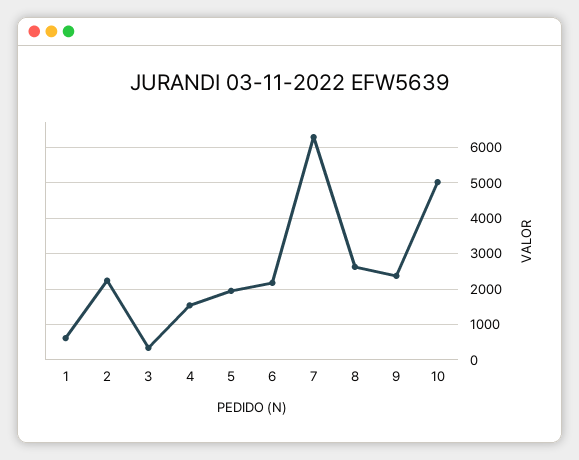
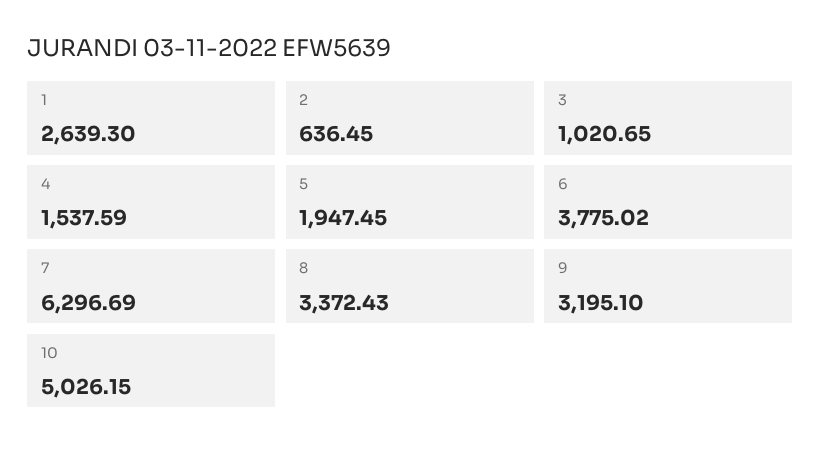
1: 600 -> 2639.3
2: 2200 -> 636.45
3: 400 -> 1020.65
6: 2200 -> 3775.02
8: 2600 -> 3372.43
9: 2400 -> 3195.1

